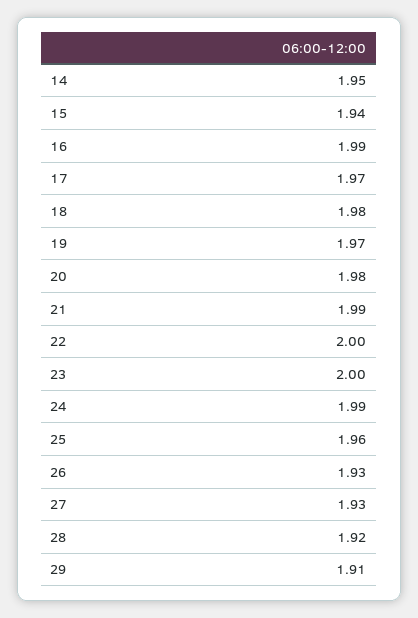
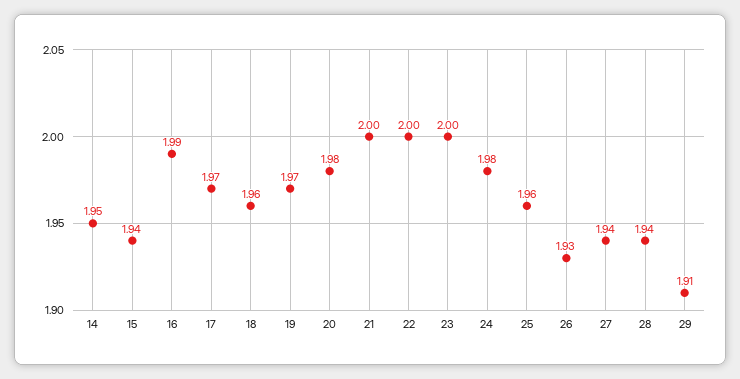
18: 1.98 -> 1.96
21: 1.99 -> 2
24: 1.99 -> 1.98
27: 1.93 -> 1.94
28: 1.92 -> 1.94

